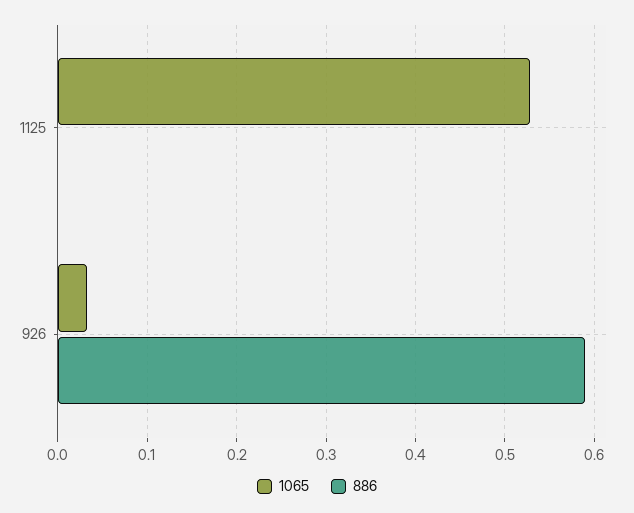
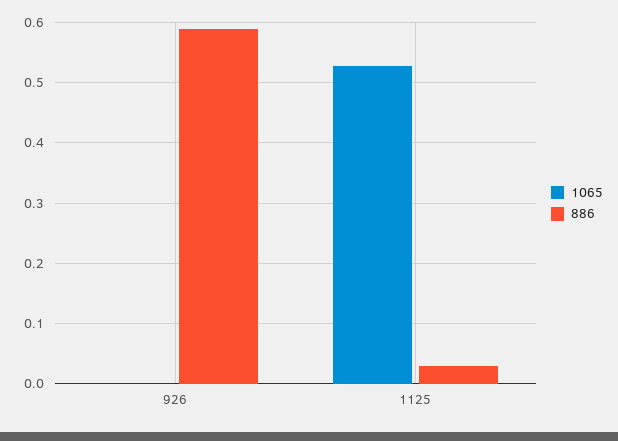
886, 1125: 0 -> 0.03
1065, 926: 0.03 -> 0

